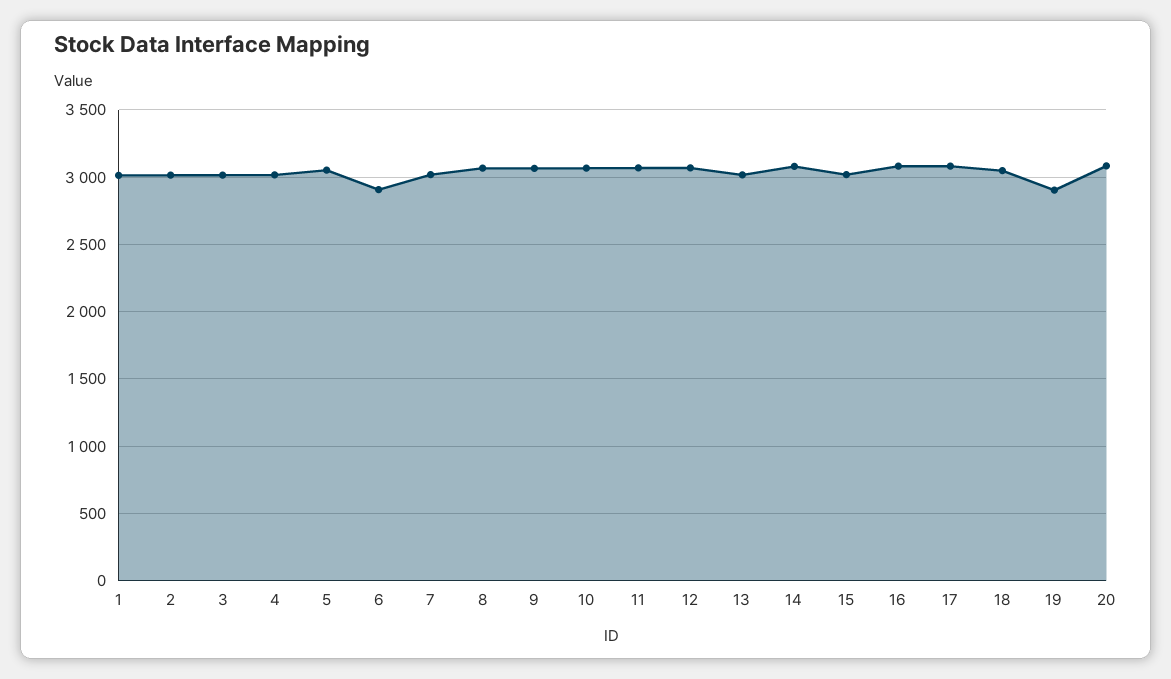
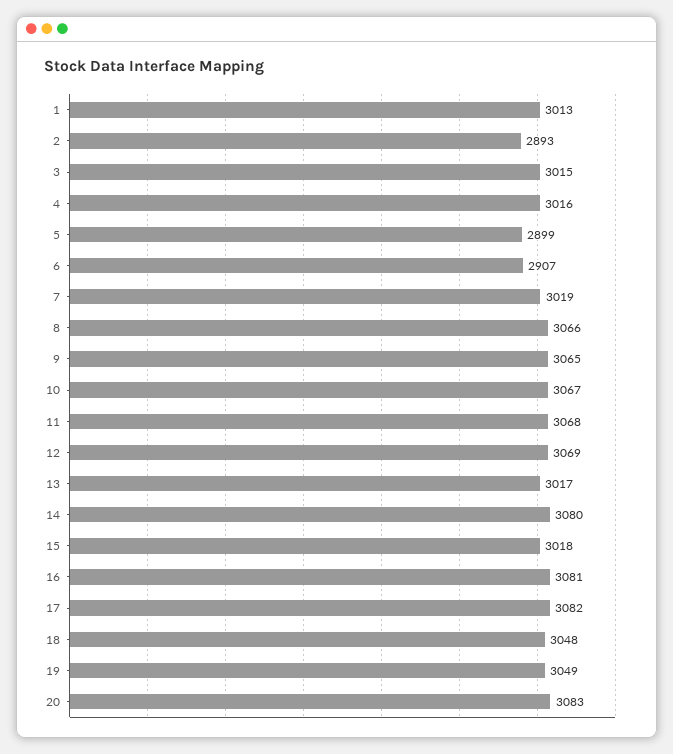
2: 3000 -> 2893
5: 3050 -> 2899
19: 2900 -> 3049

